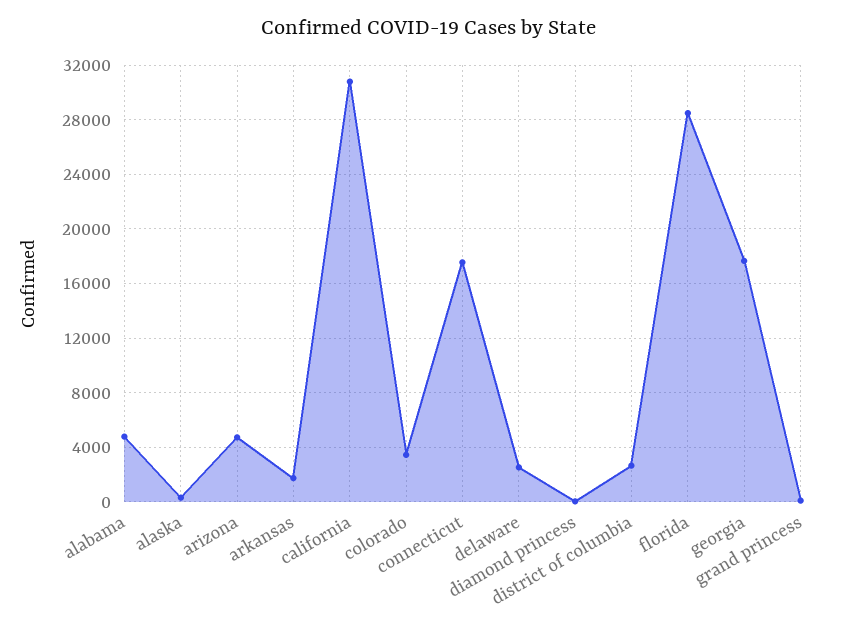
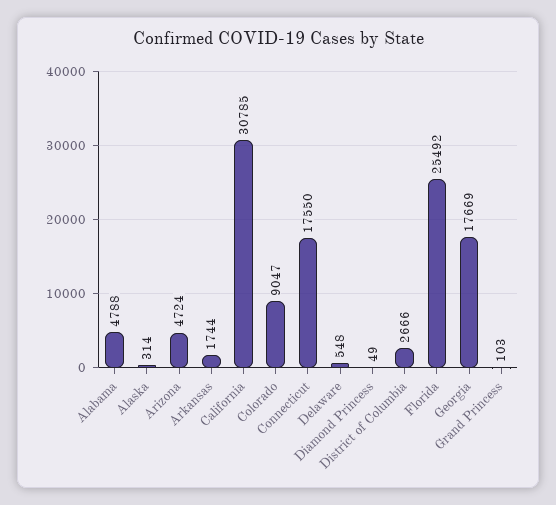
colorado: 3500 -> 9047
delaware: 2500 -> 548
florida: 28500 -> 25492

